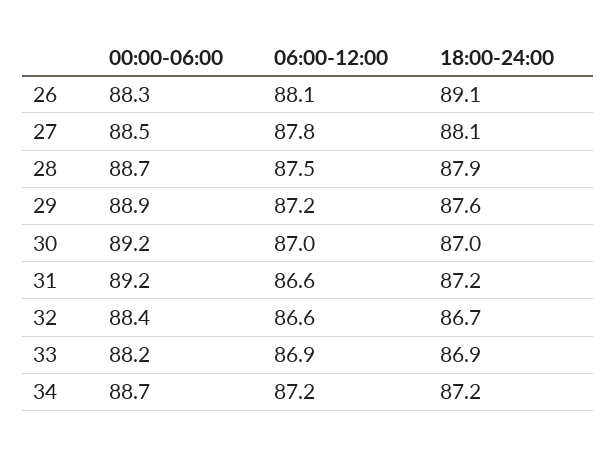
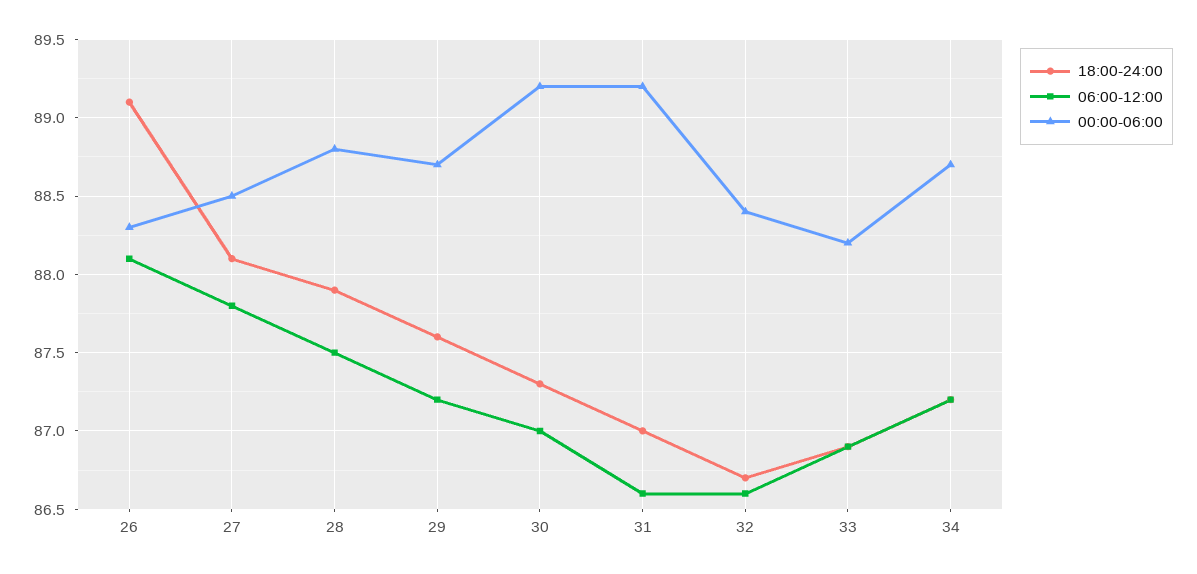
00:00-06:00, 28: 88.7 -> 88.8
00:00-06:00, 29: 88.9 -> 88.7
18:00-24:00, 30: 87 -> 87.3
18:00-24:00, 31: 87.2 -> 87

